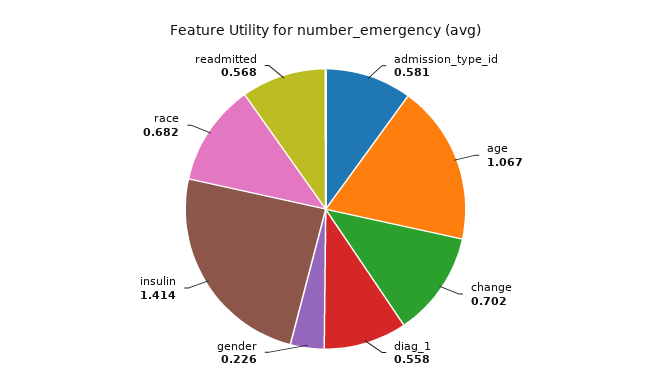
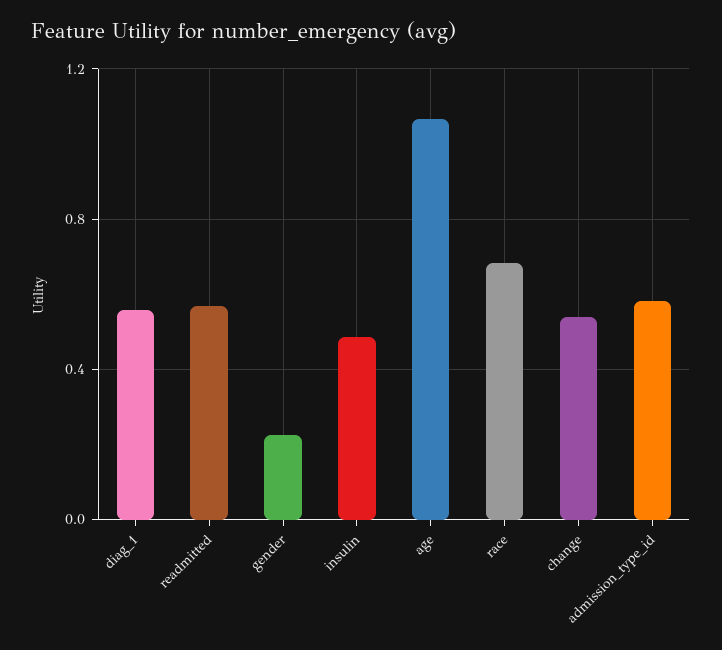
change: 0.702 -> 0.55
insulin: 1.414 -> 0.5

